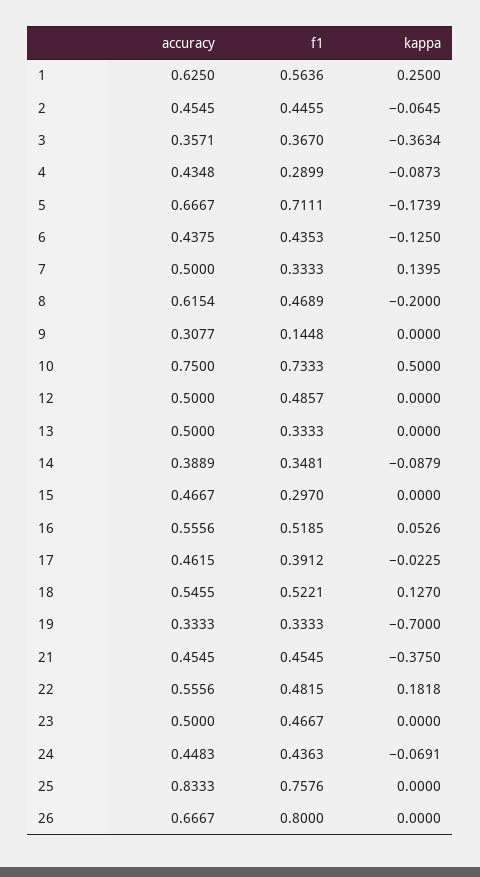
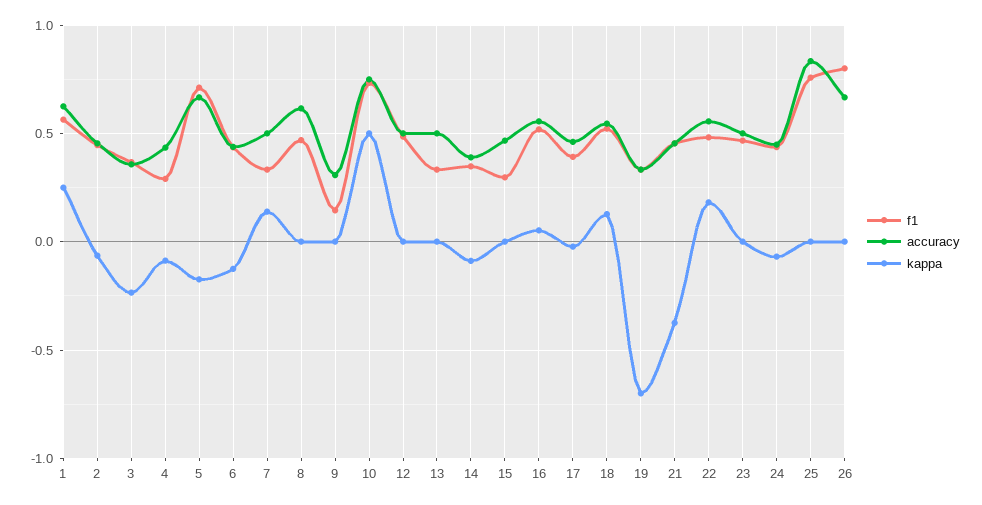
kappa, 3: -0.3634 -> -0.25
kappa, 8: -0.2 -> 0

